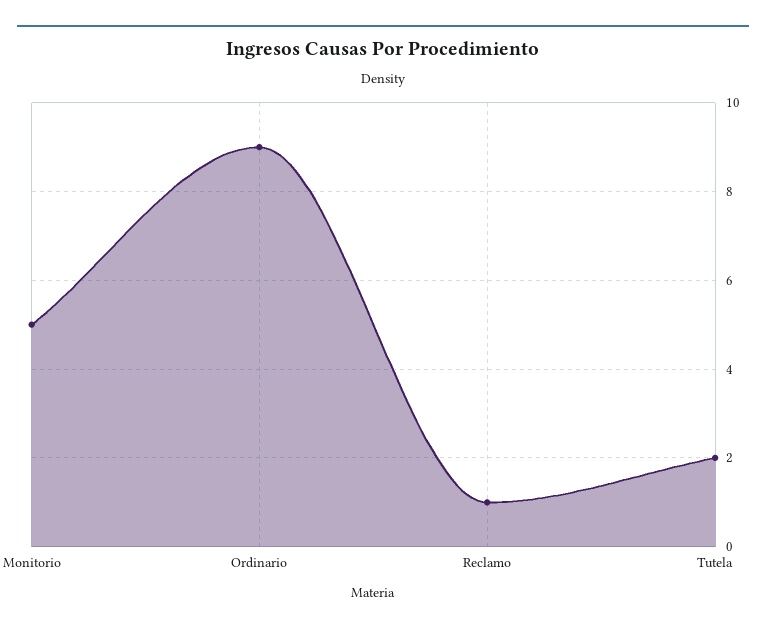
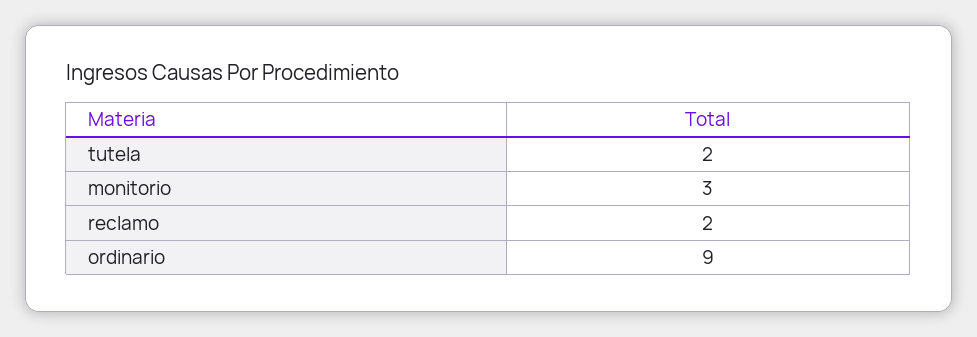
Monitorio: 5 -> 3
Reclamo: 1 -> 2

